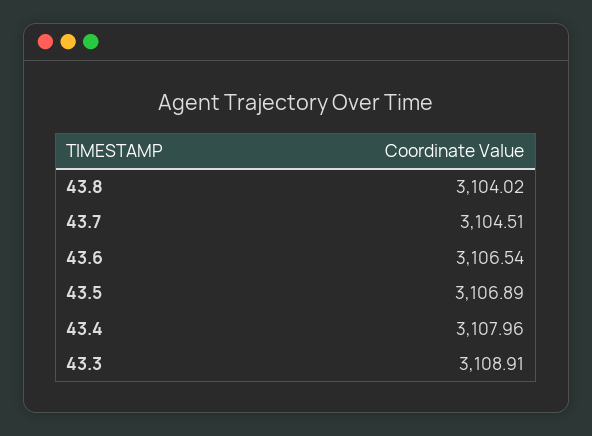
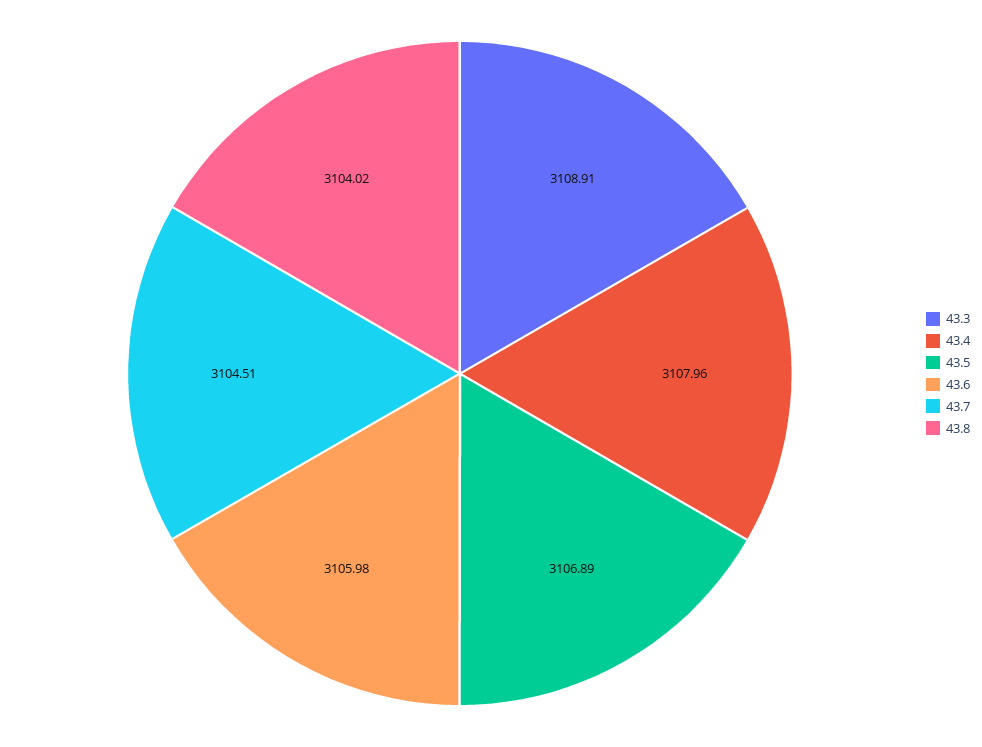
43.6: 3106.54 -> 3105.98

